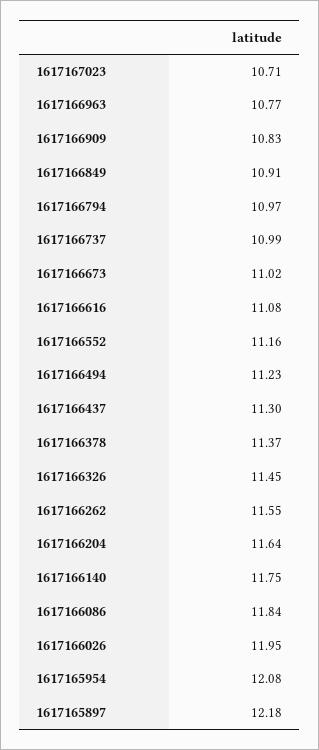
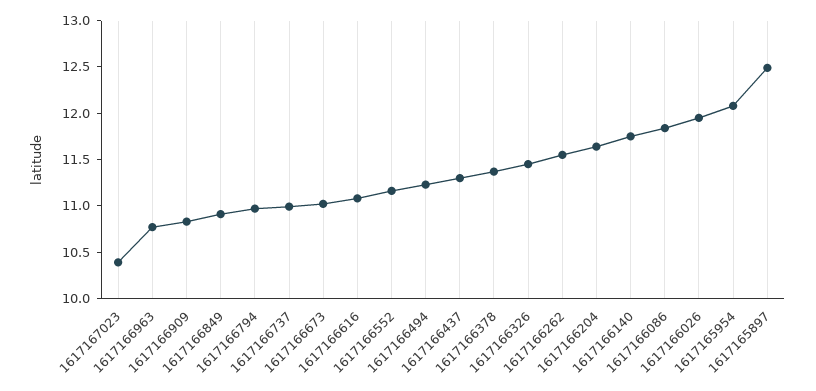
1617167023: 10.71 -> 10.4
1617165897: 12.18 -> 12.5

